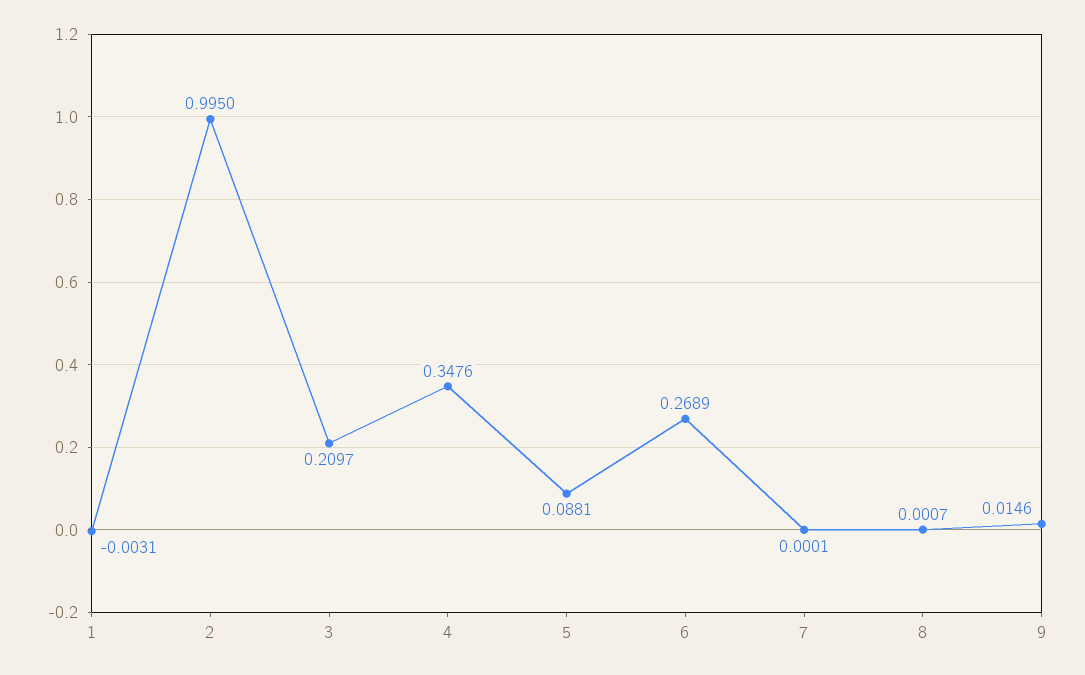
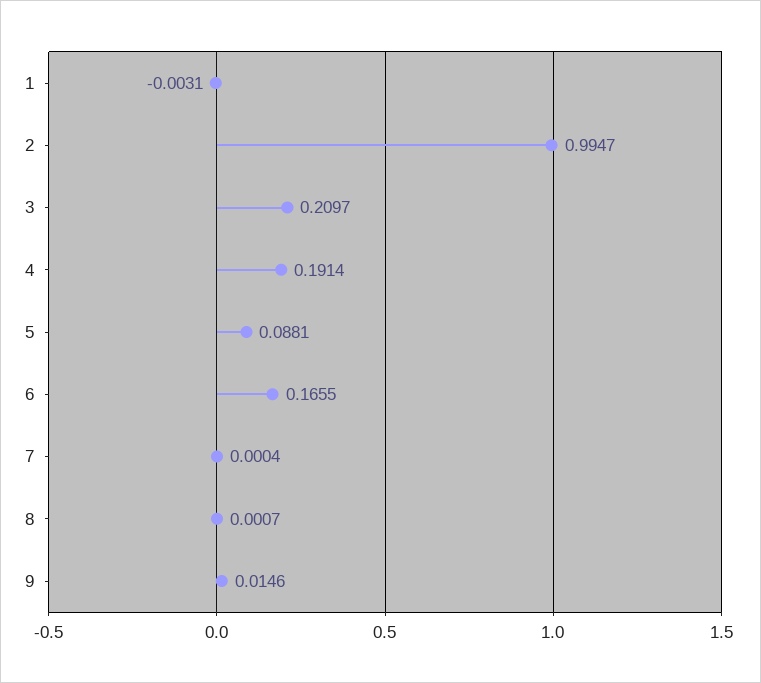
2: 0.995 -> 0.9947
4: 0.3476 -> 0.1914
6: 0.2689 -> 0.1655
7: 0.0001 -> 0.0004

